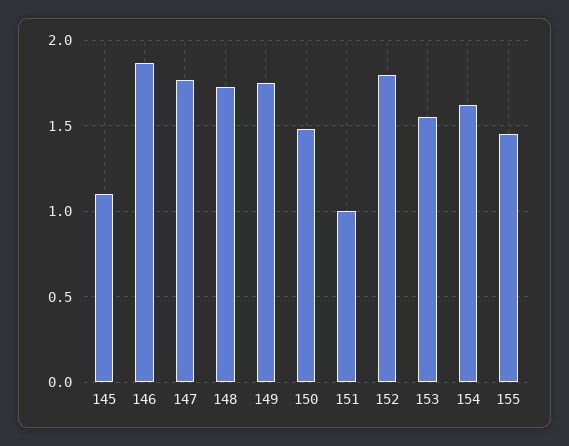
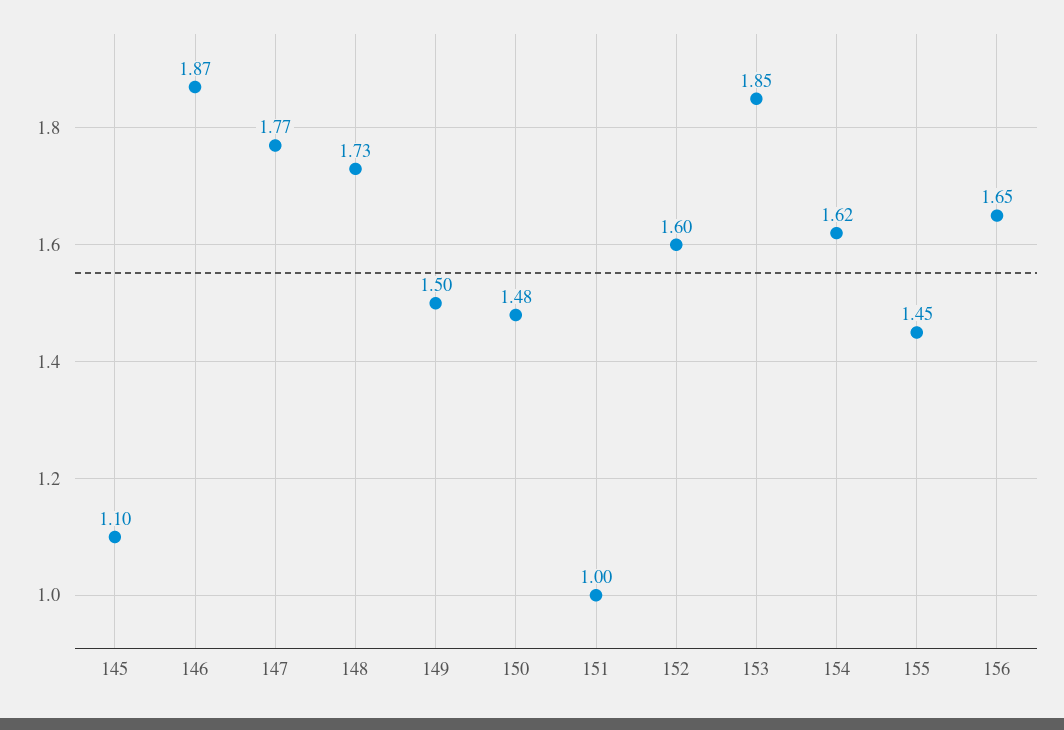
149: 1.75 -> 1.5
152: 1.8 -> 1.6
153: 1.55 -> 1.85
156: none -> 1.65

